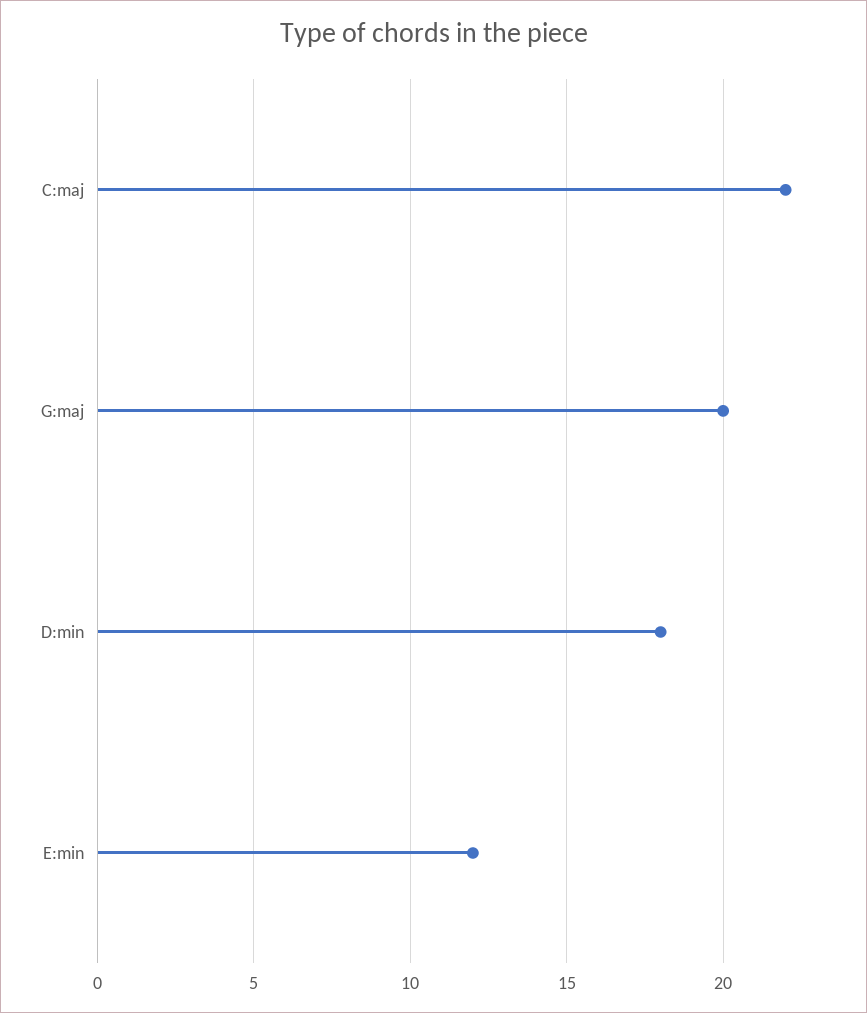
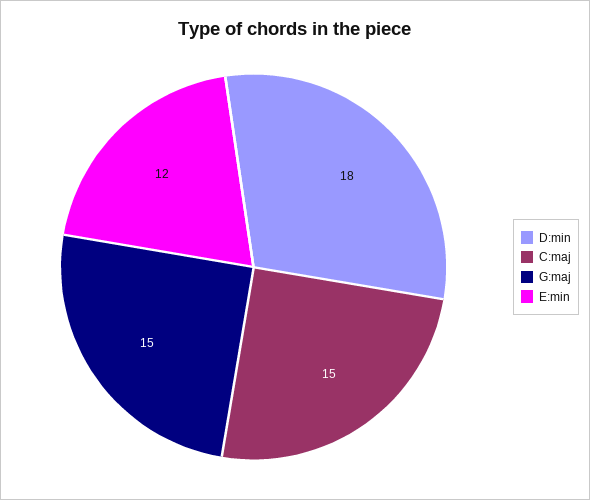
C:maj: 22 -> 15
G:maj: 20 -> 15

